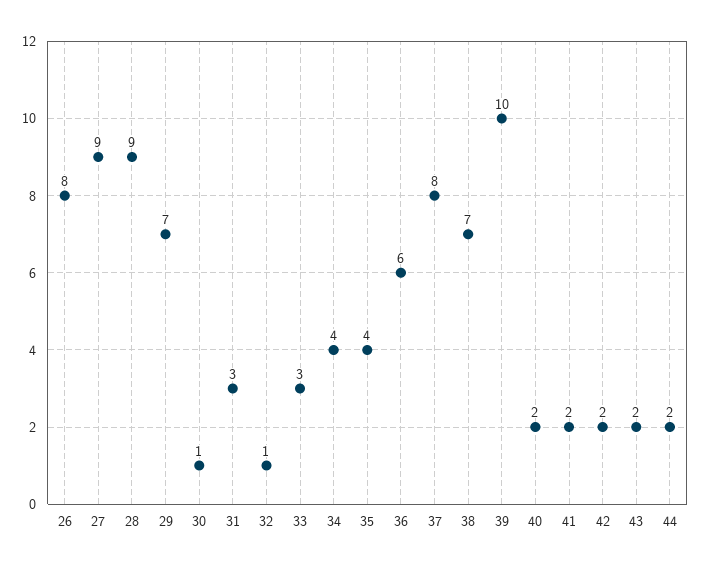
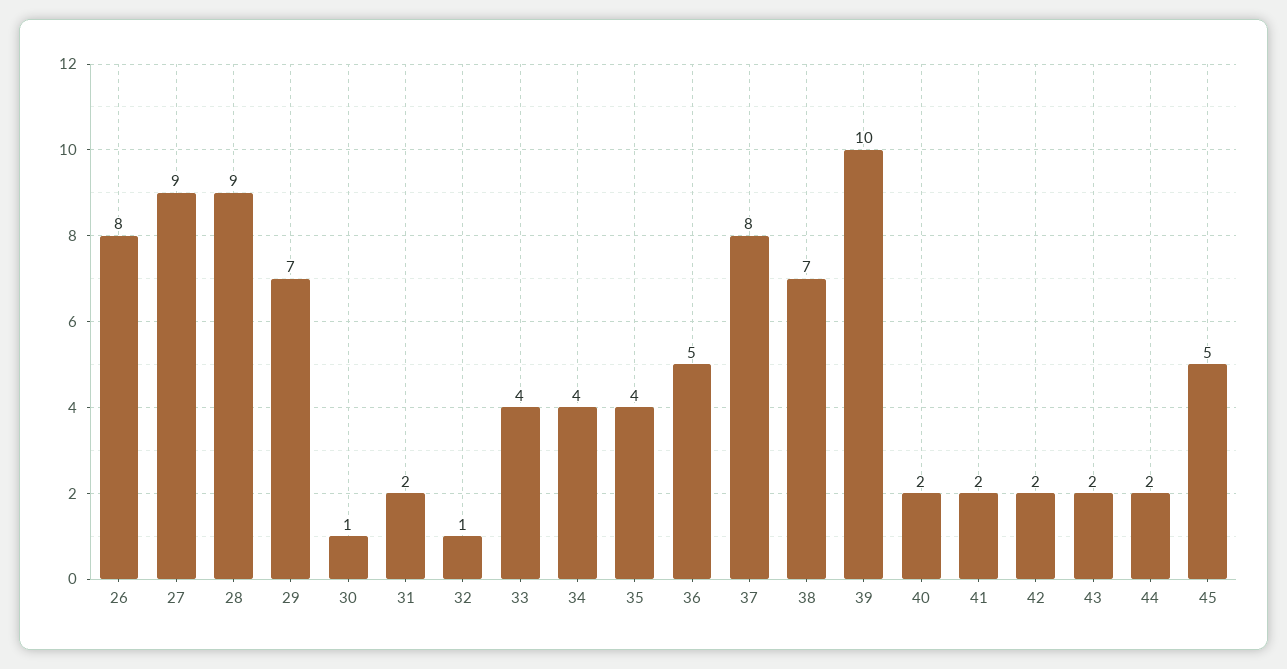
31: 3 -> 2
33: 3 -> 4
36: 6 -> 5
45: none -> 5

